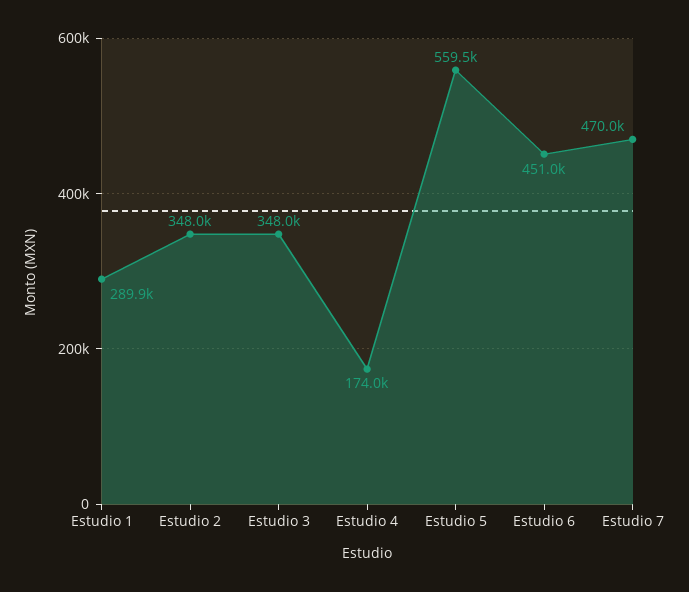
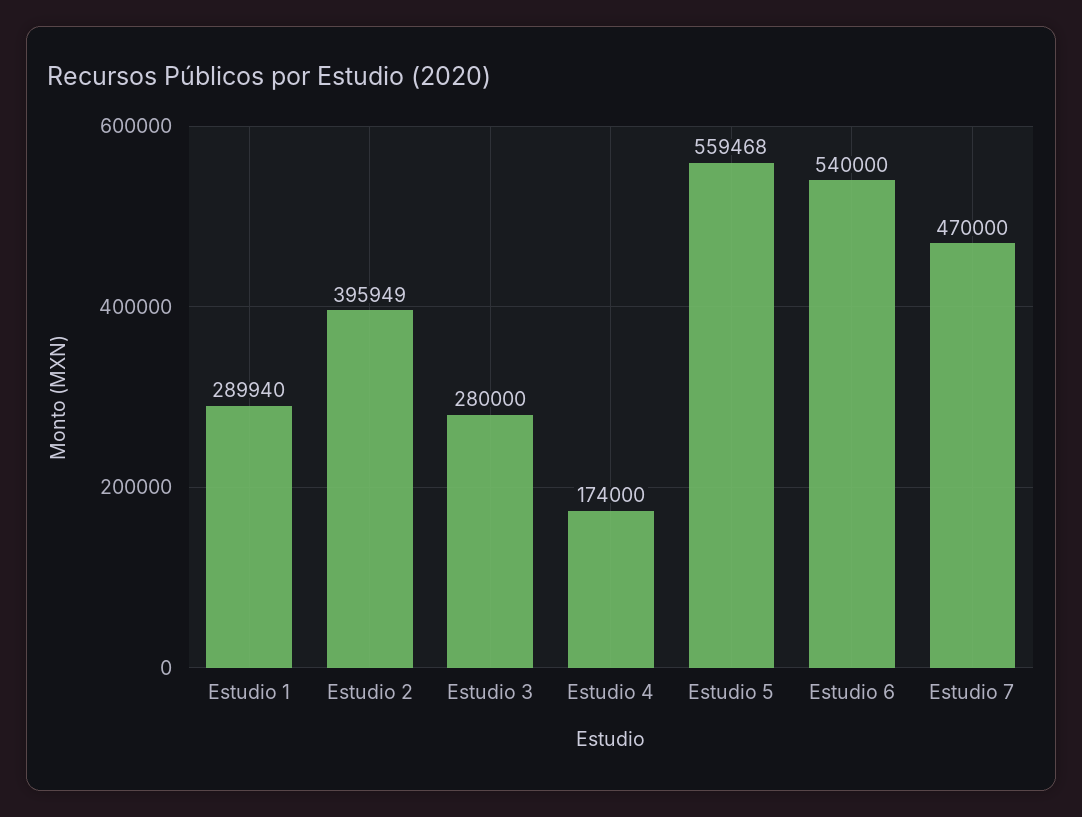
Estudio 2: 348000 -> 395949
Estudio 3: 348000 -> 280000
Estudio 6: 451000 -> 540000

